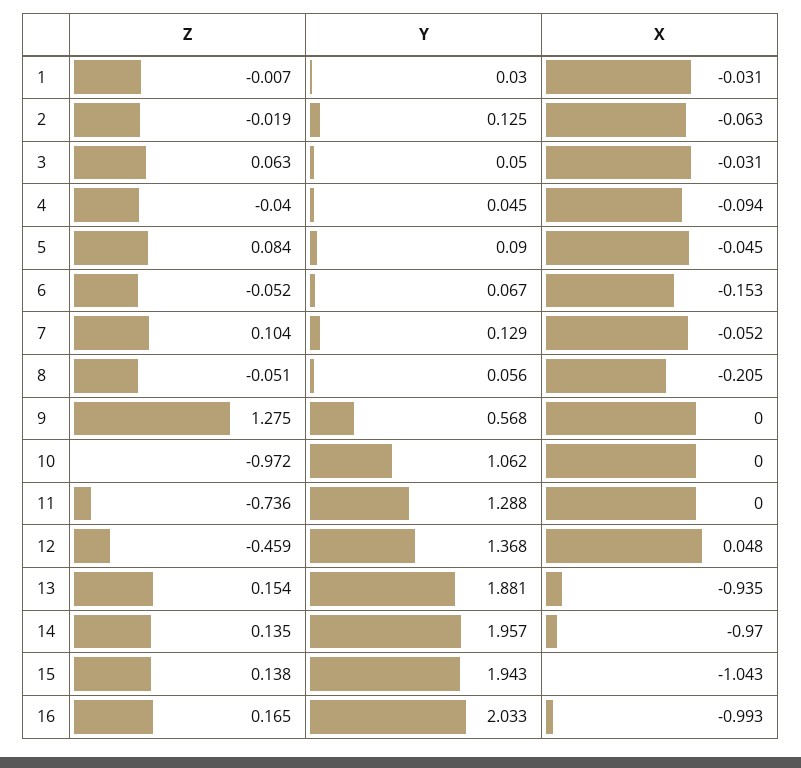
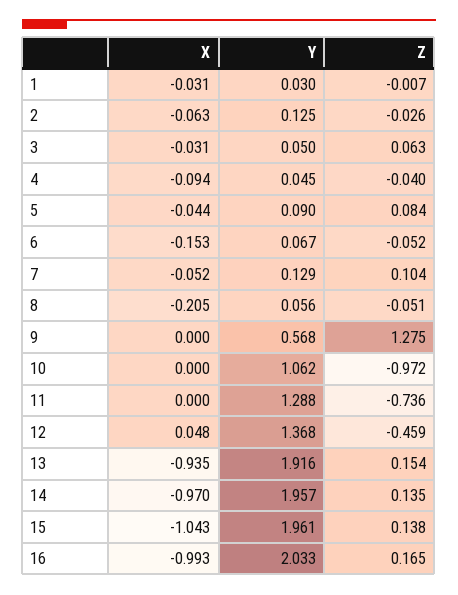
Z, 2: -0.019 -> -0.026
X, 5: -0.045 -> -0.044
Y, 13: 1.881 -> 1.916
Y, 15: 1.943 -> 1.961

